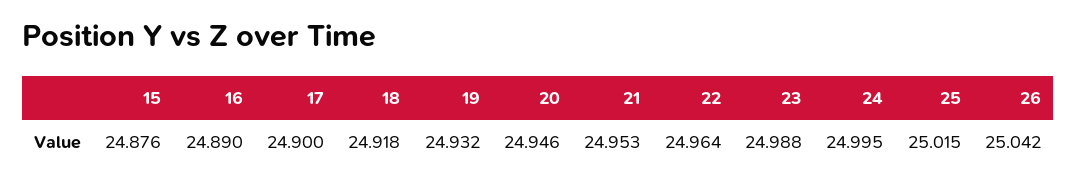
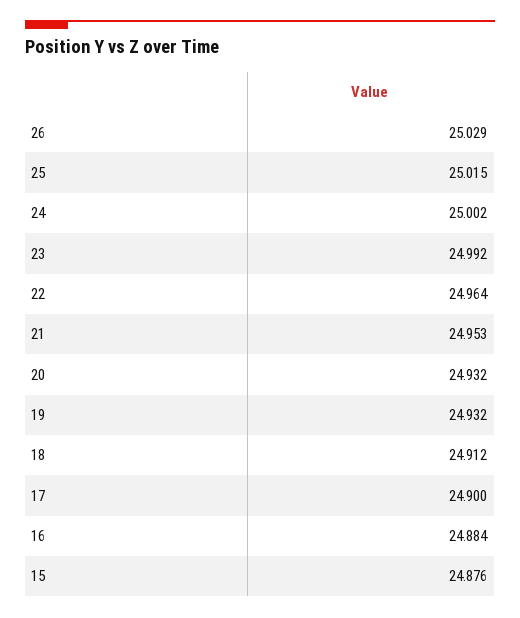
16: 24.89 -> 24.884
18: 24.918 -> 24.912
20: 24.946 -> 24.932
23: 24.988 -> 24.992
24: 24.995 -> 25.002
26: 25.042 -> 25.029

